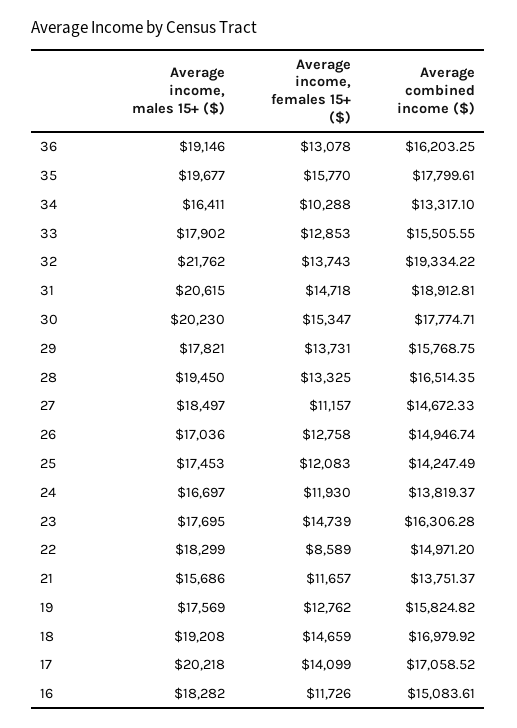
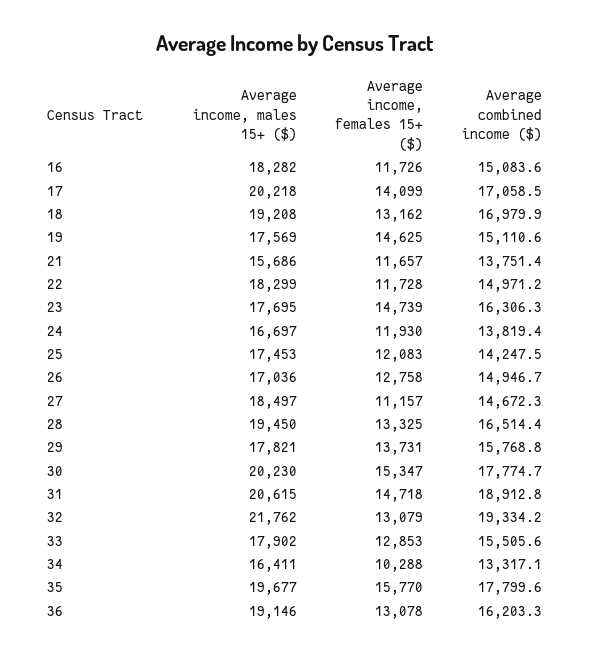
Average income, females 15+ ($), 32: 13743 -> 13079
Average income, females 15+ ($), 22: 8589 -> 11728
Average income, females 15+ ($), 19: 12762 -> 14625
Average combined income ($), 19: 15824.82 -> 15110.6
Average income, females 15+ ($), 18: 14659 -> 13162

